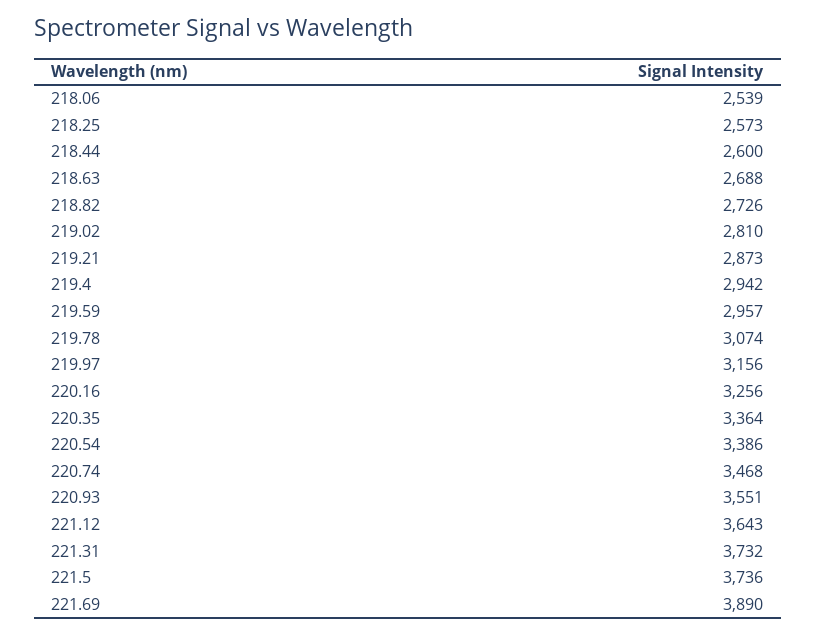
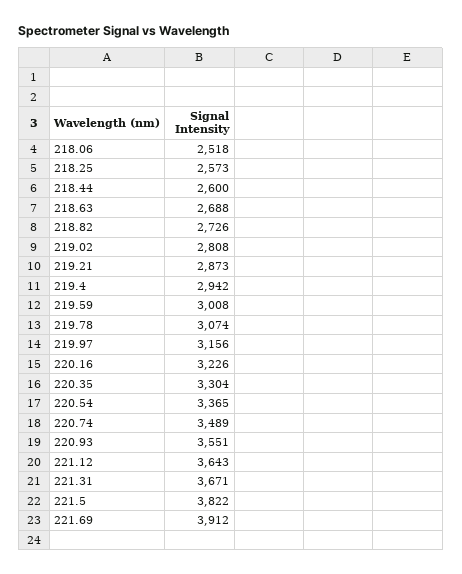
218.06: 2539 -> 2518
219.02: 2810 -> 2808
219.59: 2957 -> 3008
220.16: 3256 -> 3226
220.35: 3364 -> 3304
220.54: 3386 -> 3365
220.74: 3468 -> 3489
221.31: 3732 -> 3671
221.5: 3736 -> 3822
221.69: 3890 -> 3912

